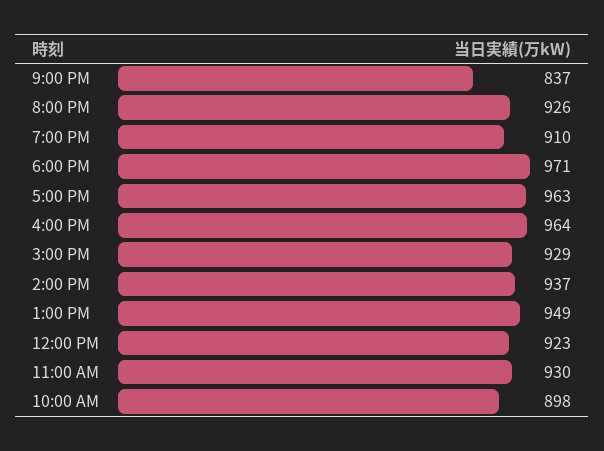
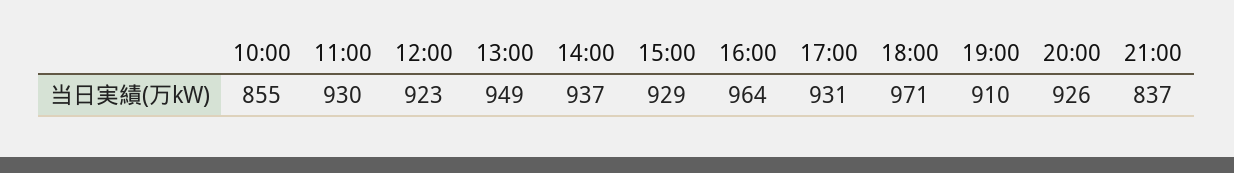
5:00 PM: 963 -> 931
10:00 AM: 898 -> 855

